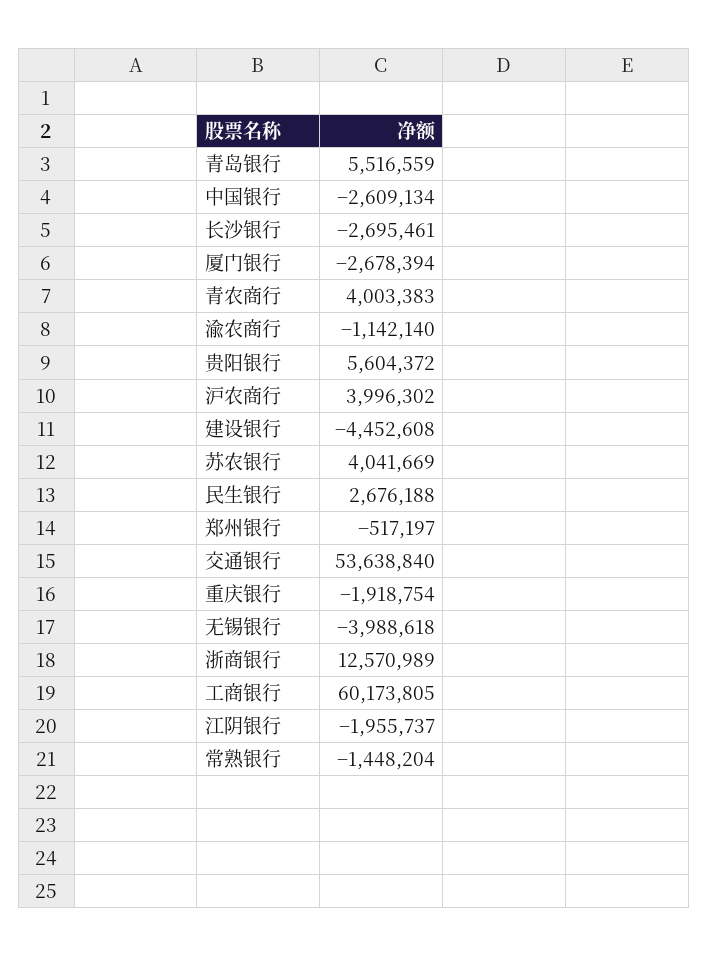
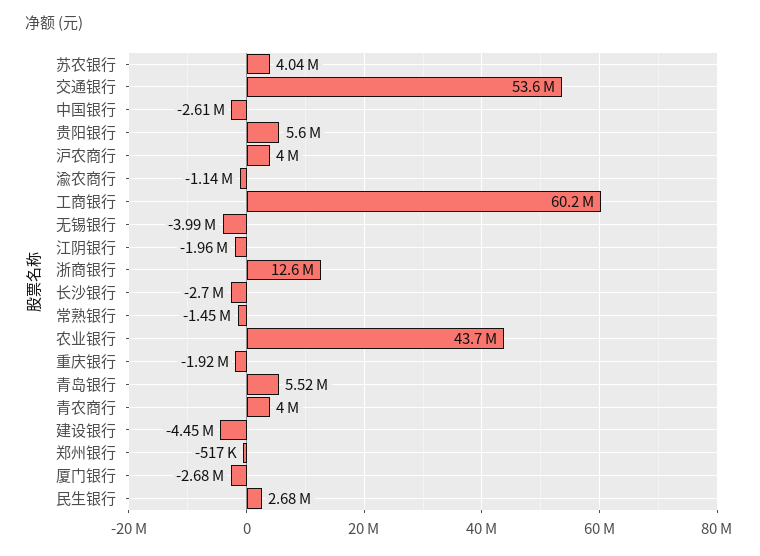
农业银行: none -> 43700000

